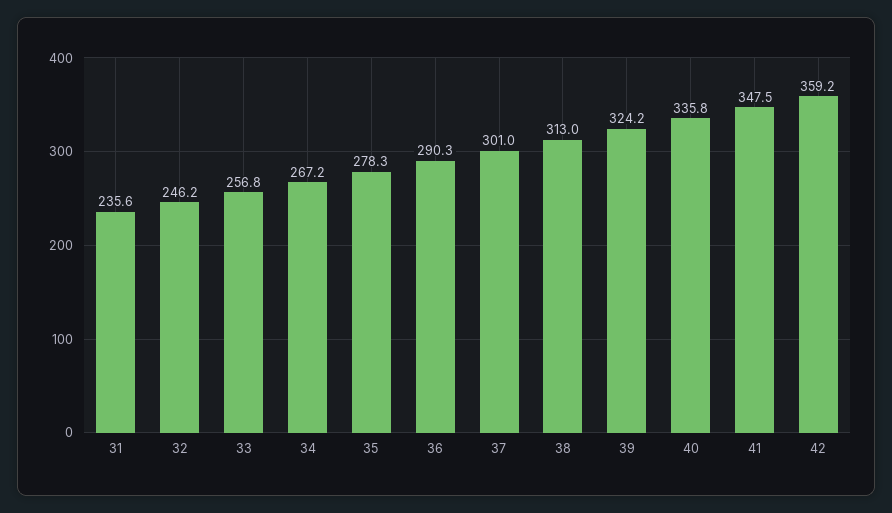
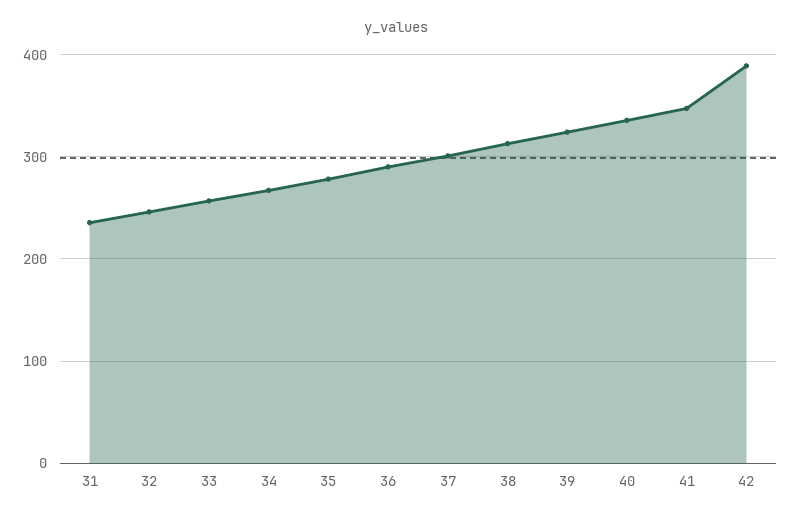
42: 359.2 -> 390

